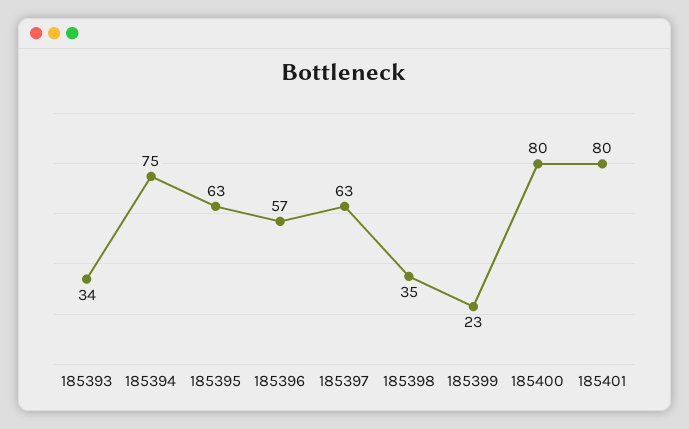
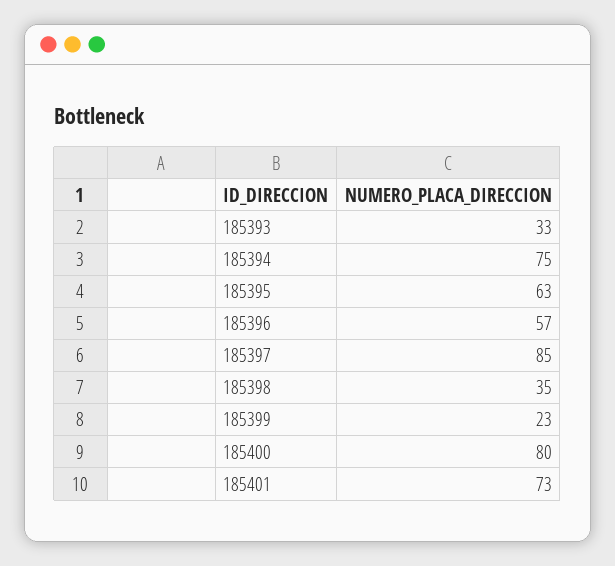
185393: 34 -> 33
185397: 63 -> 85
185401: 80 -> 73

